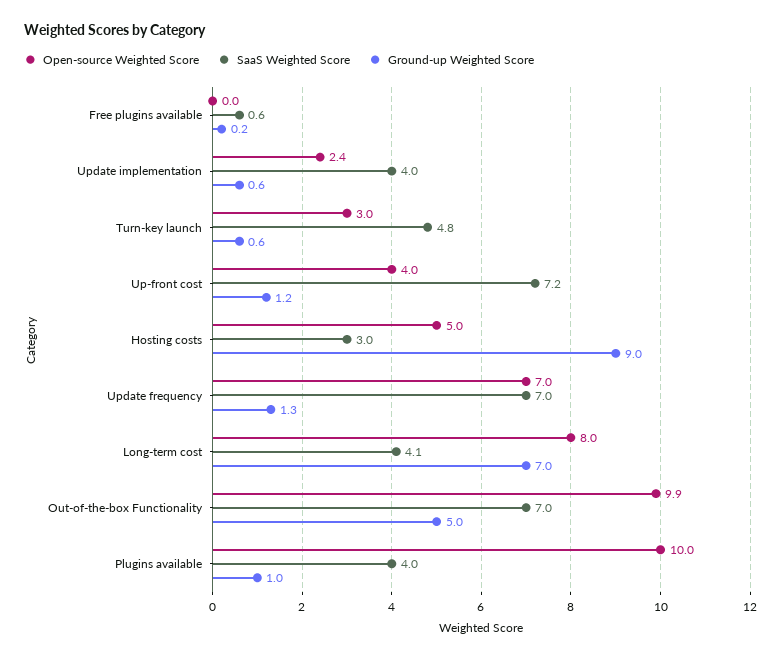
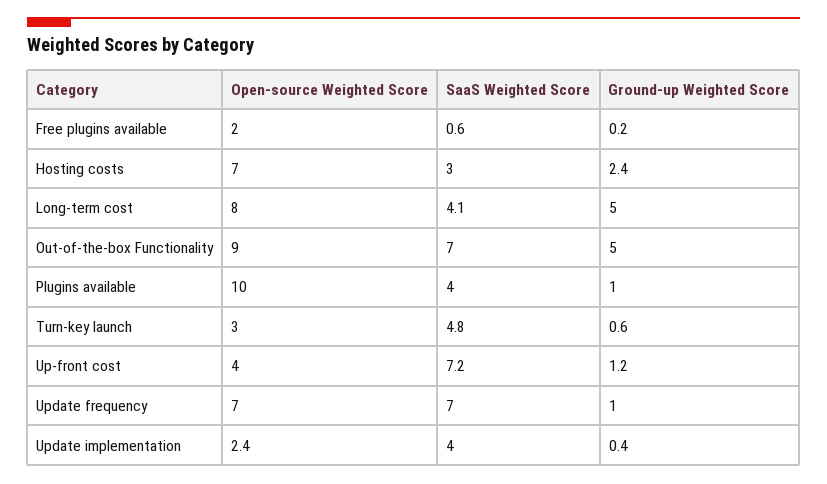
Open-source Weighted Score, Free plugins available: 0 -> 2
Ground-up Weighted Score, Update implementation: 0.6 -> 0.4
Open-source Weighted Score, Hosting costs: 5 -> 7
Ground-up Weighted Score, Hosting costs: 9 -> 2.4
Ground-up Weighted Score, Update frequency: 1.3 -> 1
Ground-up Weighted Score, Long-term cost: 7 -> 5
Open-source Weighted Score, Out-of-the-box Functionality: 9.9 -> 9

